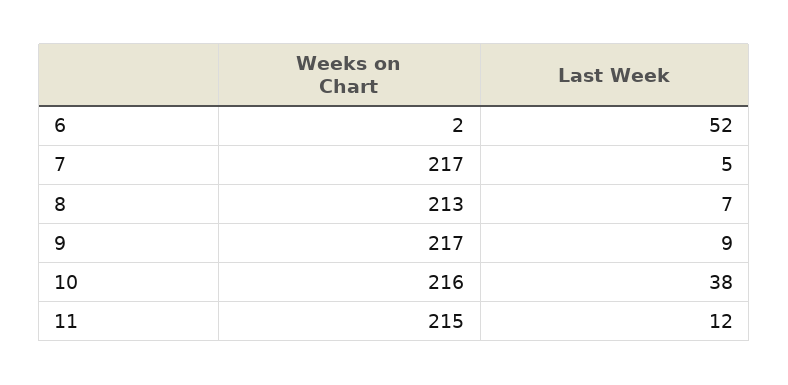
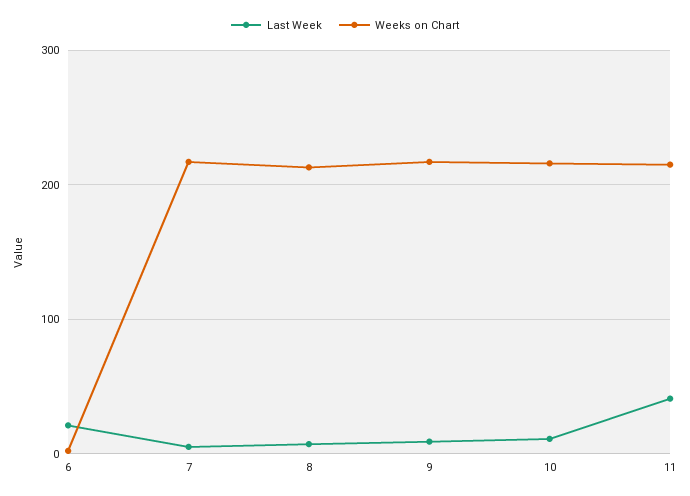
Last Week, 6: 52 -> 20
Last Week, 10: 38 -> 10
Last Week, 11: 12 -> 40

